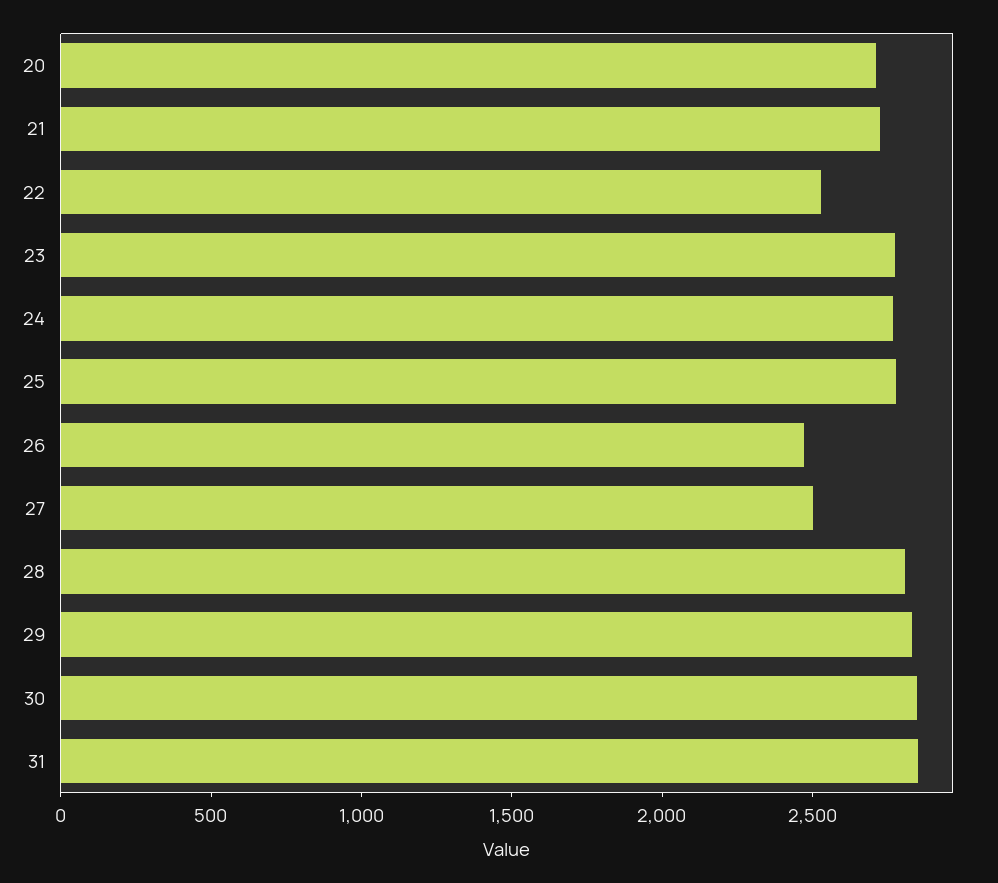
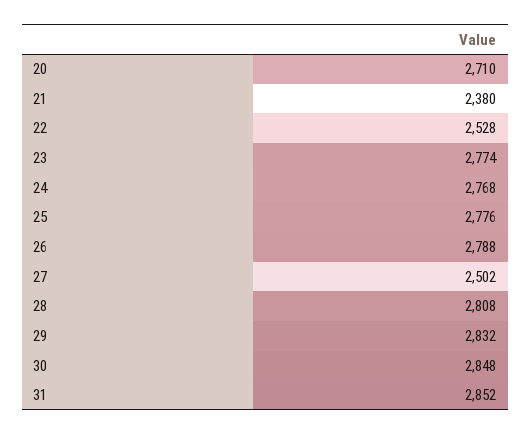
21: 2700 -> 2380
26: 2500 -> 2788

